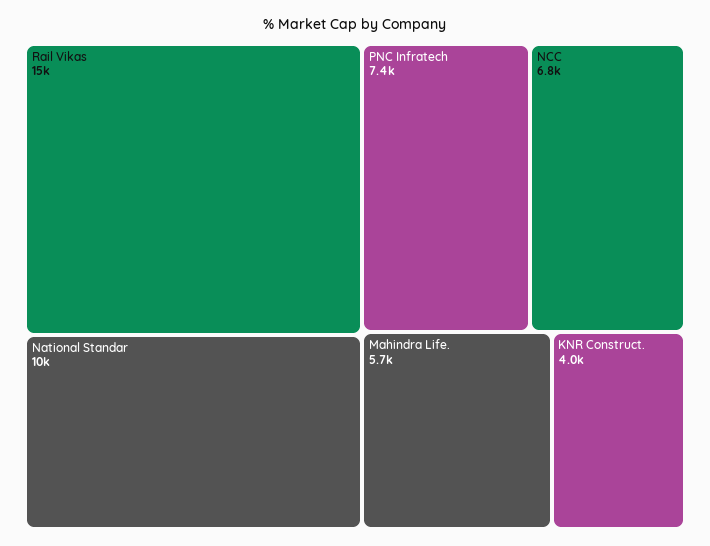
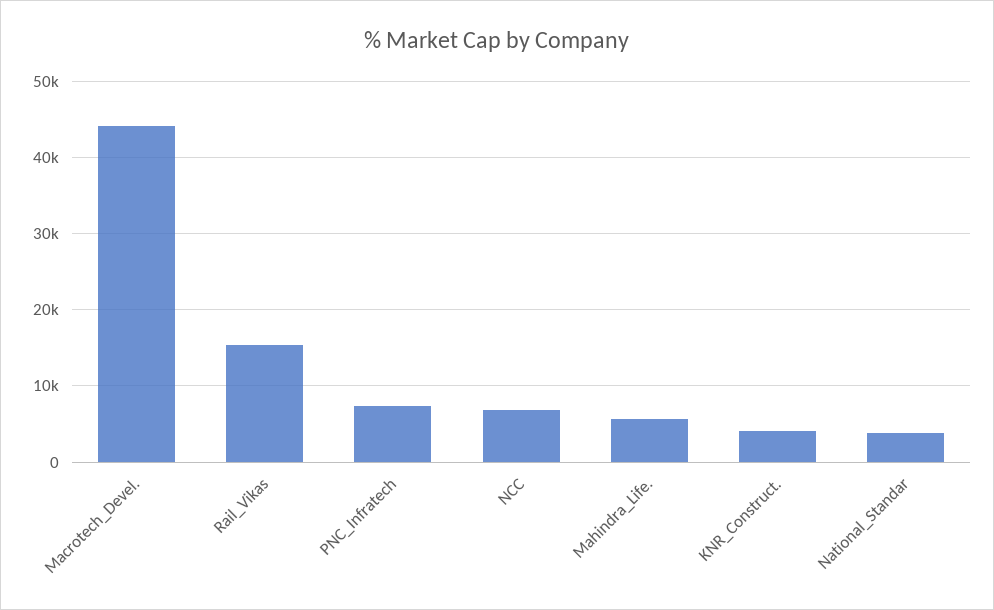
National Standar: 10000 -> 4000
Macrotech_Devel.: none -> 44000

